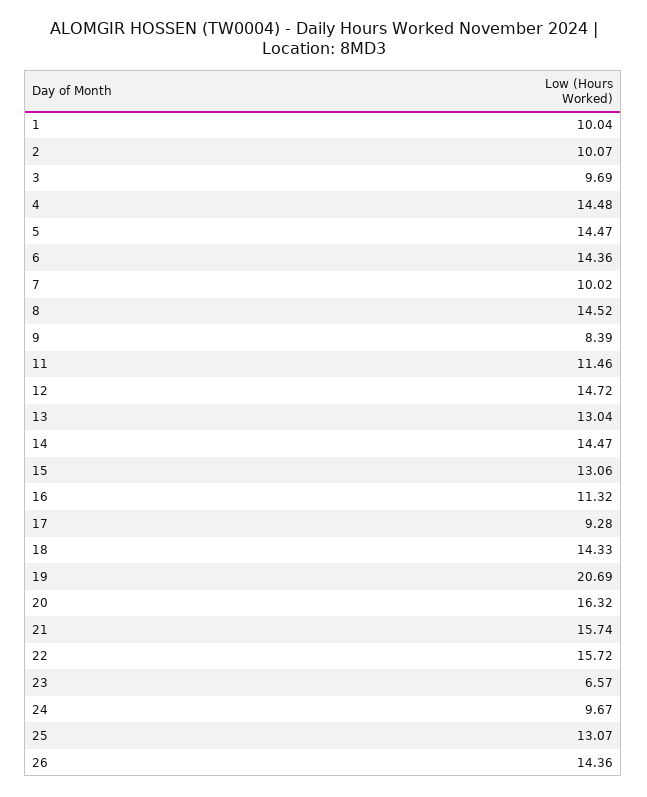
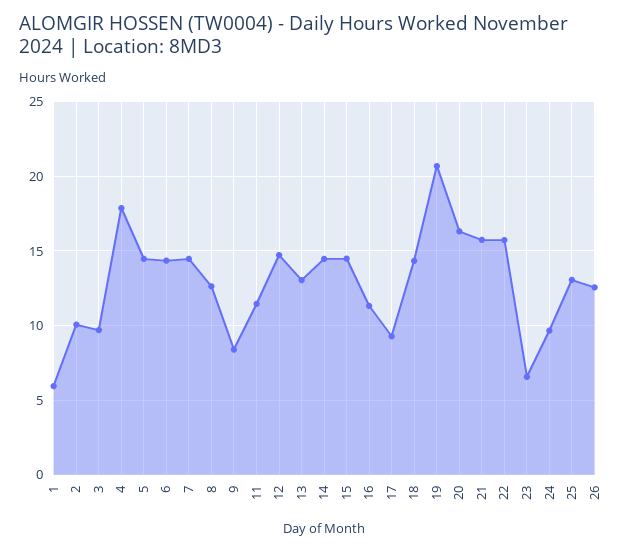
1: 10.04 -> 6
4: 14.48 -> 18
7: 10.02 -> 14.5
8: 14.52 -> 12.5
15: 13.06 -> 14.5
26: 14.36 -> 12.5

